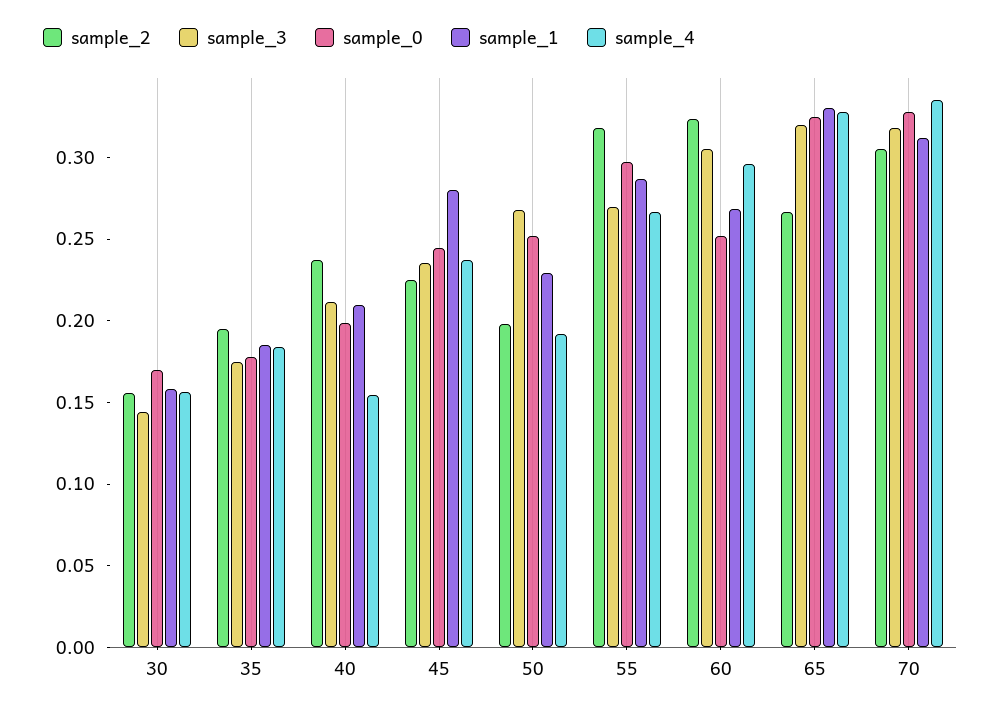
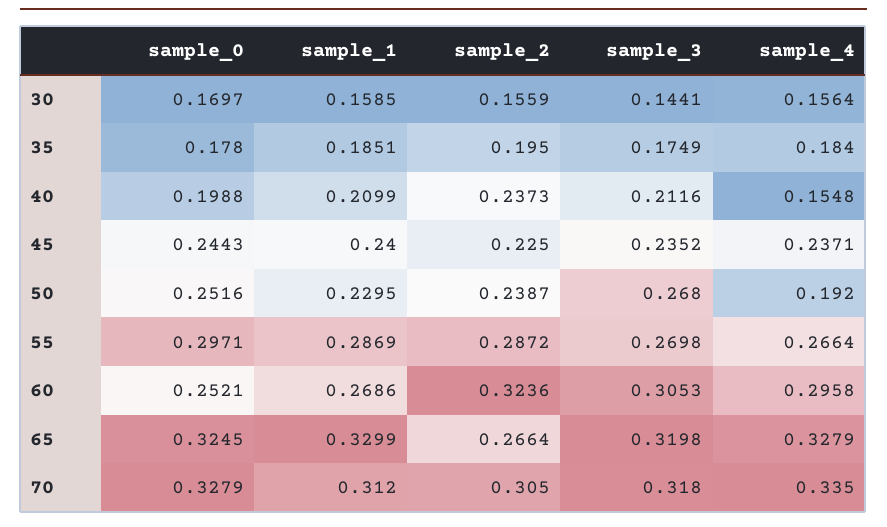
sample_1, 45: 0.28 -> 0.24
sample_2, 50: 0.2 -> 0.2387
sample_2, 55: 0.32 -> 0.2872

